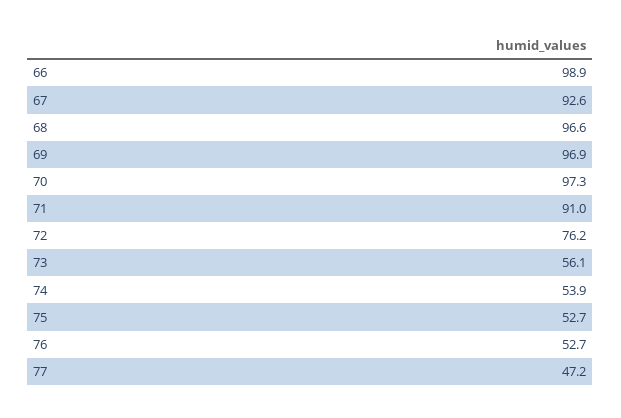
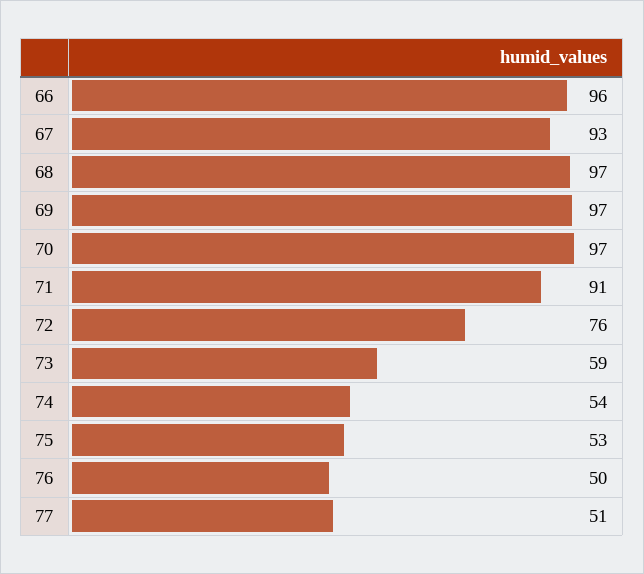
66: 98.9 -> 96
73: 56.1 -> 59
76: 52.7 -> 50
77: 47.2 -> 51

